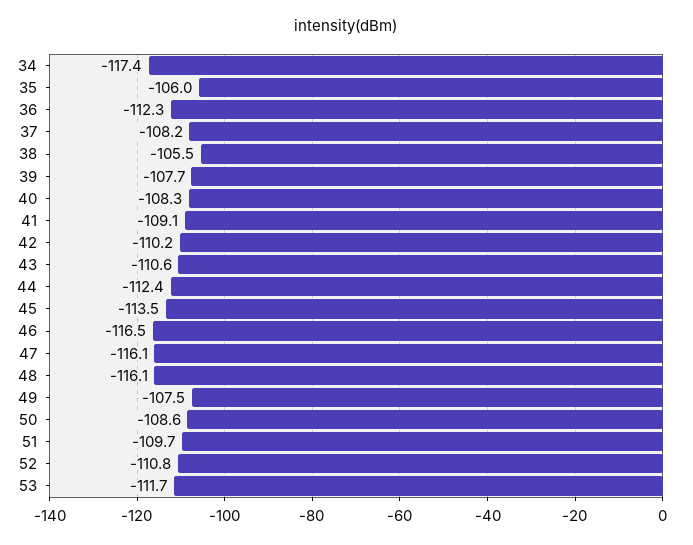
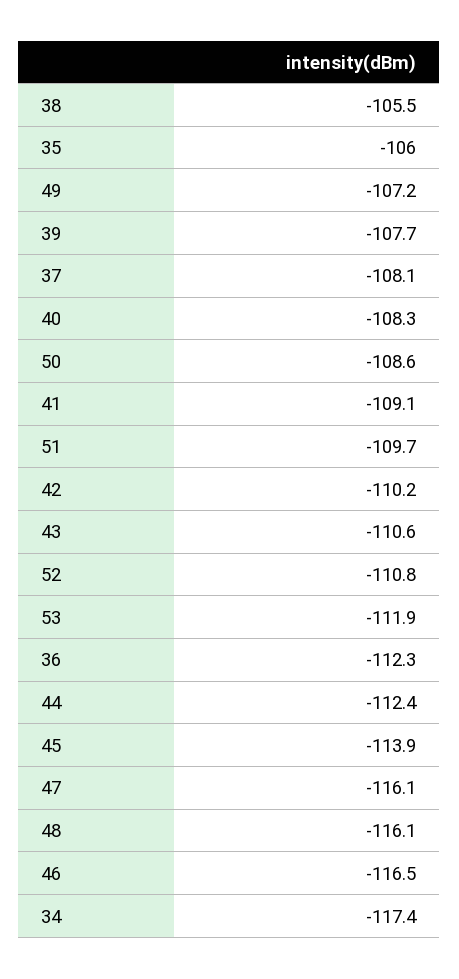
37: -108.2 -> -108.1
45: -113.5 -> -113.9
49: -107.5 -> -107.2
53: -111.7 -> -111.9

